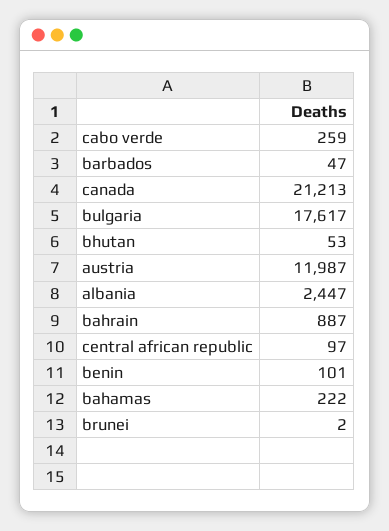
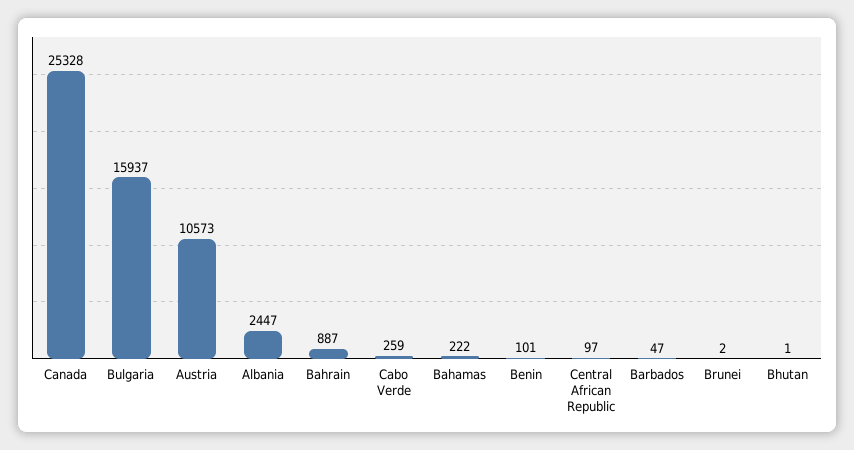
canada: 21213 -> 25328
bulgaria: 17617 -> 15937
bhutan: 53 -> 1
austria: 11987 -> 10573

